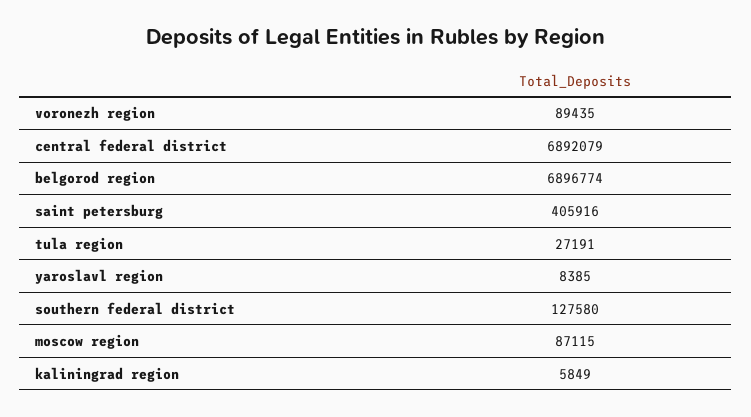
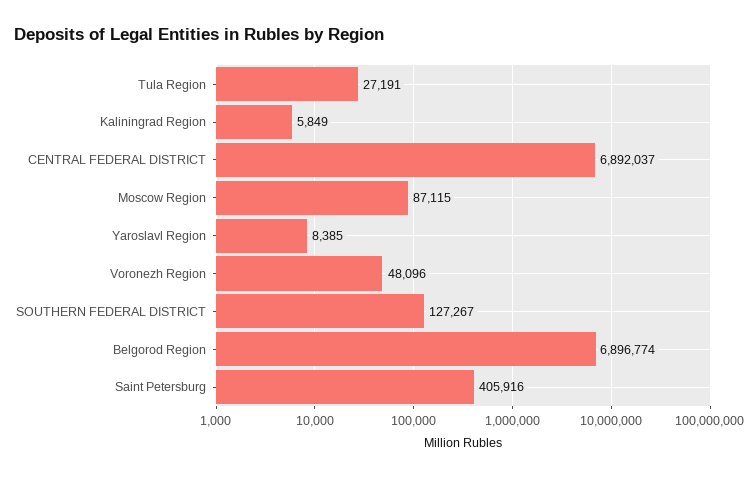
voronezh region: 89435 -> 48096
central federal district: 6892079 -> 6892037
southern federal district: 127580 -> 127267

